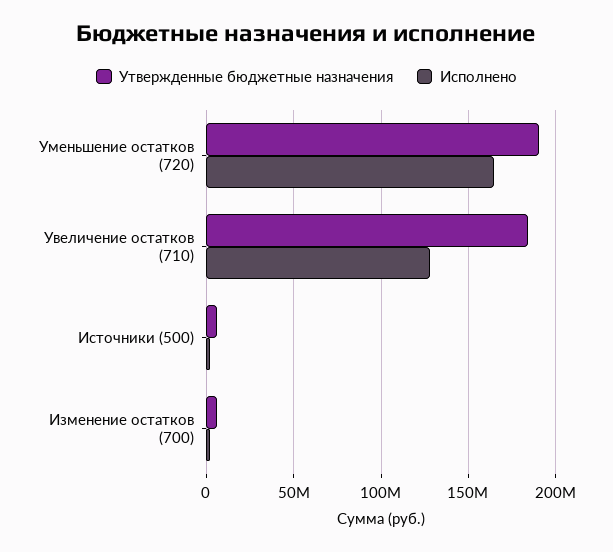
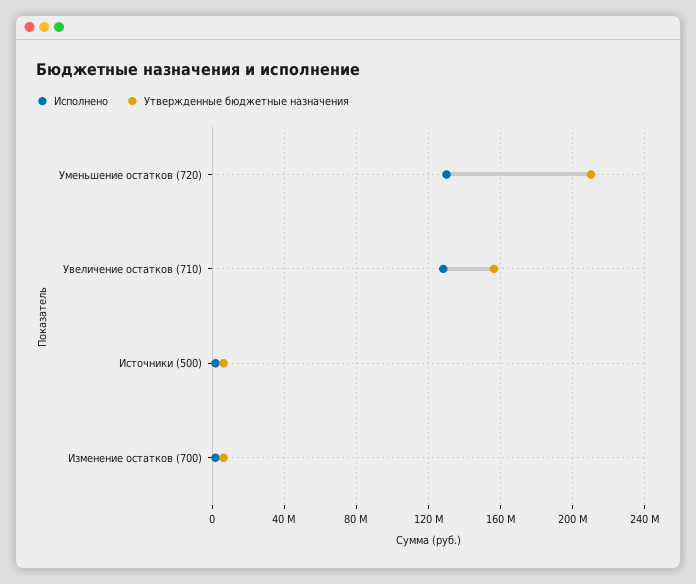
Утвержденные бюджетные назначения, Уменьшение остатков (720): 190000000 -> 210000000
Исполнено, Уменьшение остатков (720): 165000000 -> 130000000
Утвержденные бюджетные назначения, Увеличение остатков (710): 185000000 -> 155000000

